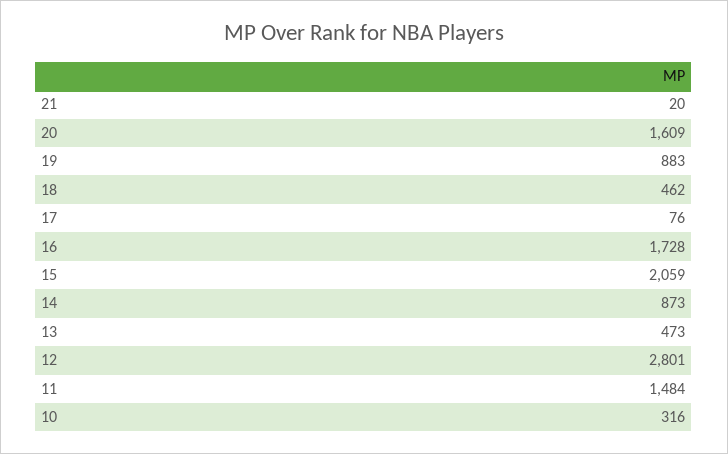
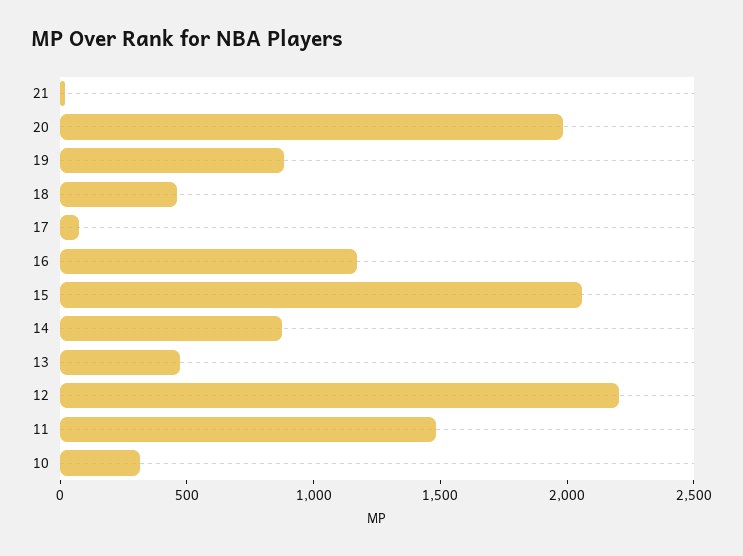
20: 1609 -> 2000
16: 1728 -> 1200
12: 2801 -> 2200

